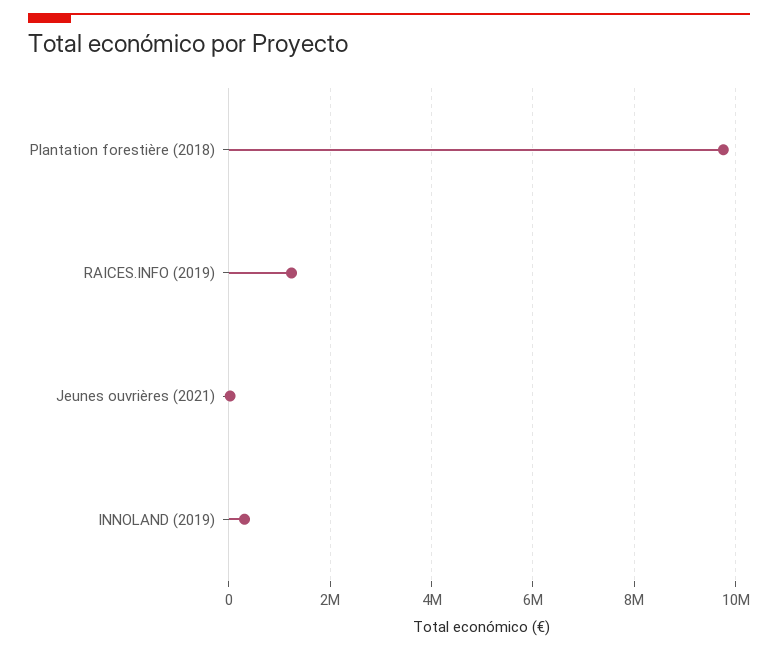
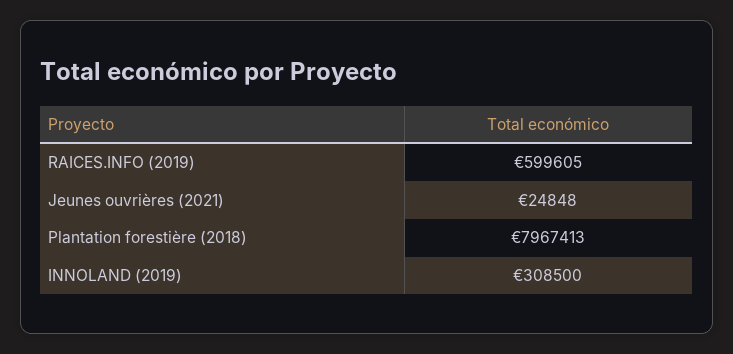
Plantation forestière (2018): 9800000 -> 7967413
RAICES.INFO (2019): 1200000 -> 599605

